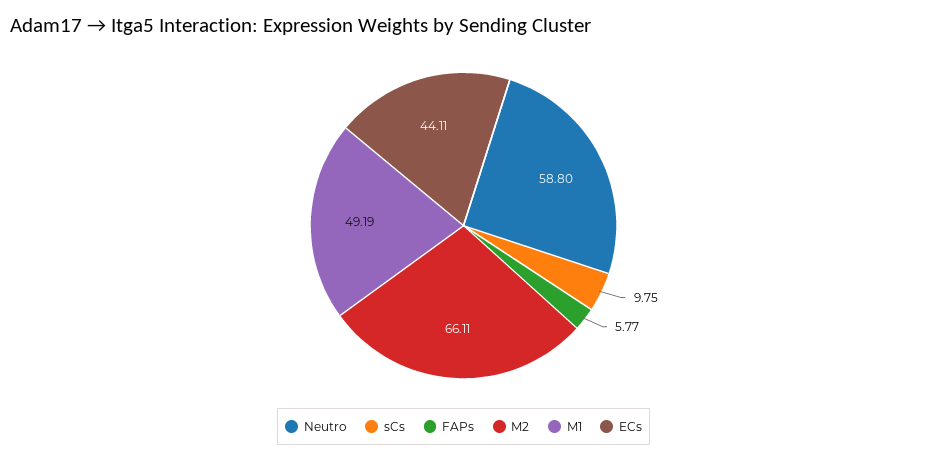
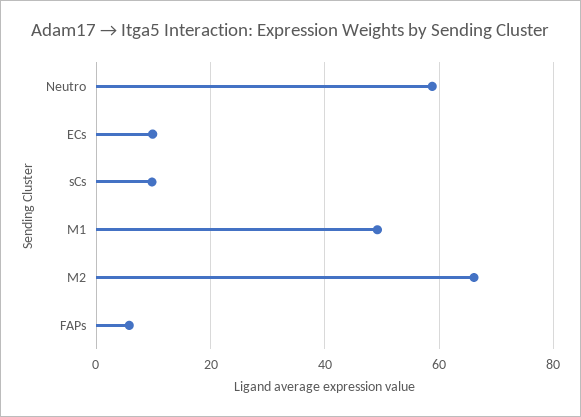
ECs: 44.11 -> 10

